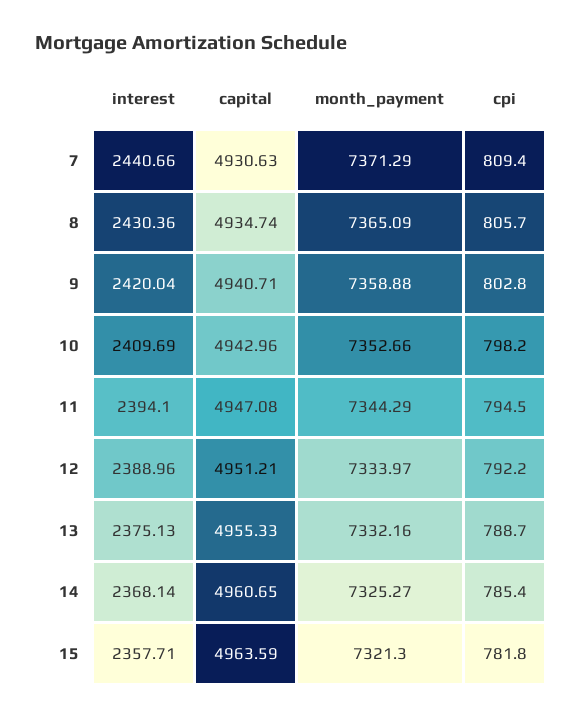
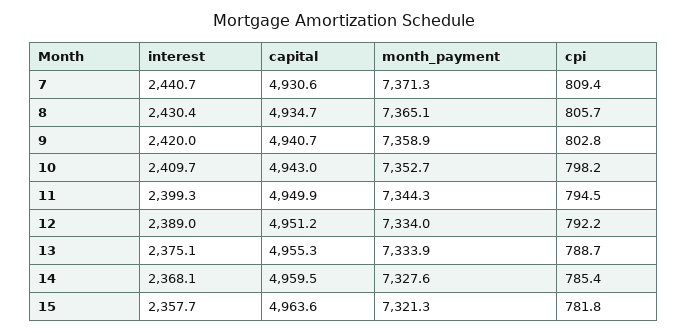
interest, 11: 2394.1 -> 2399.3
capital, 11: 4947.08 -> 4949.9
month_payment, 13: 7332.16 -> 7333.9
capital, 14: 4960.65 -> 4959.5
month_payment, 14: 7325.27 -> 7327.6

